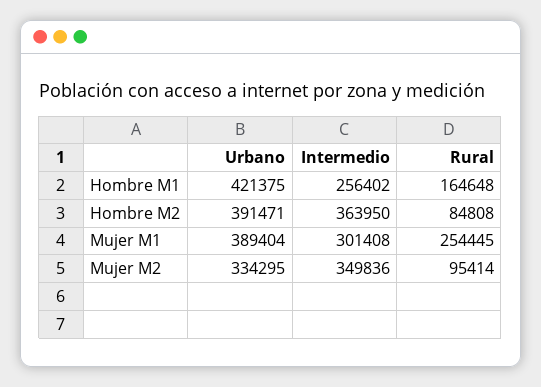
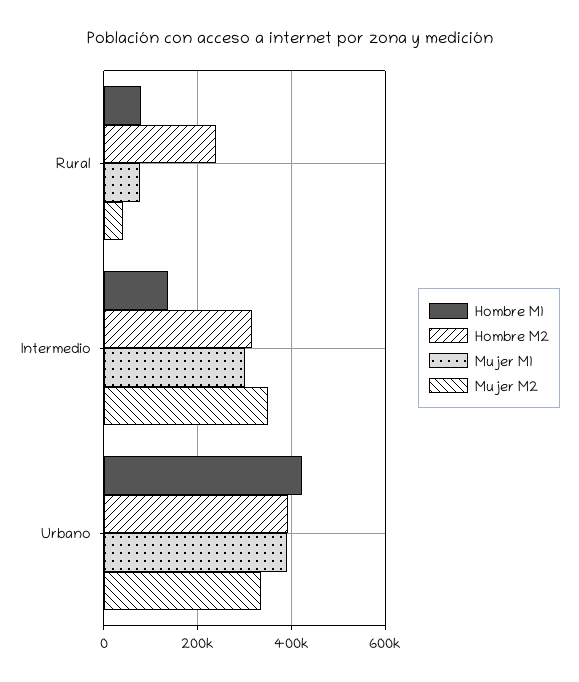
Hombre M1, Intermedio: 256402 -> 140000
Hombre M1, Rural: 164648 -> 80000
Hombre M2, Intermedio: 363950 -> 320000
Hombre M2, Rural: 84808 -> 240000
Mujer M1, Rural: 254445 -> 80000
Mujer M2, Rural: 95414 -> 40000

